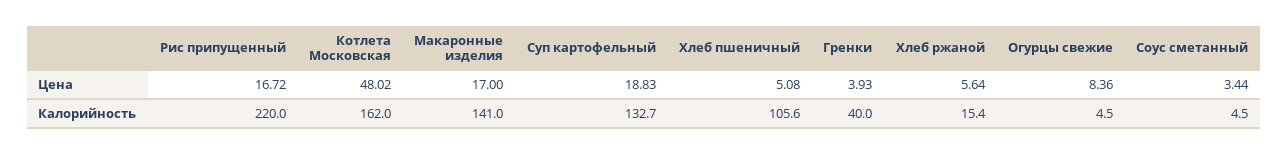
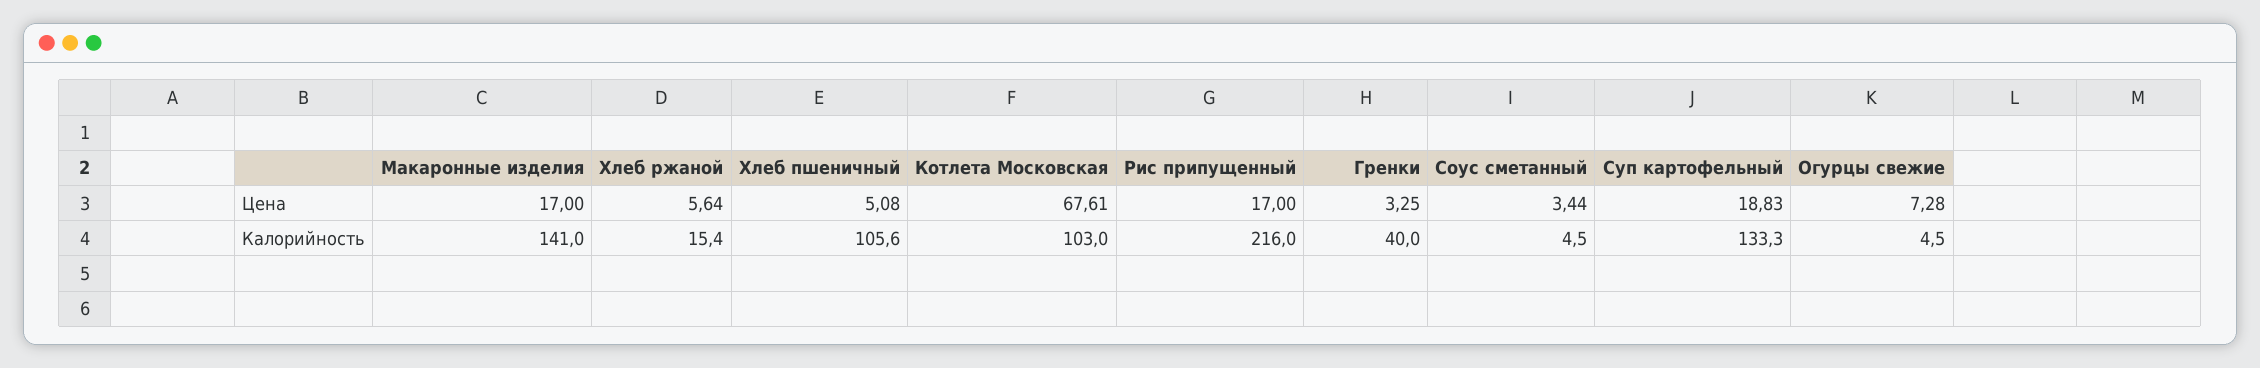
Рис припущенный, Цена: 16.72 -> 17
Котлета Московская, Цена: 48.02 -> 67.61
Гренки, Цена: 3.93 -> 3.25
Огурцы свежие, Цена: 8.36 -> 7.28
Рис припущенный, Калорийность: 220 -> 216
Котлета Московская, Калорийность: 162 -> 103
Суп картофельный, Калорийность: 132.7 -> 133.3

